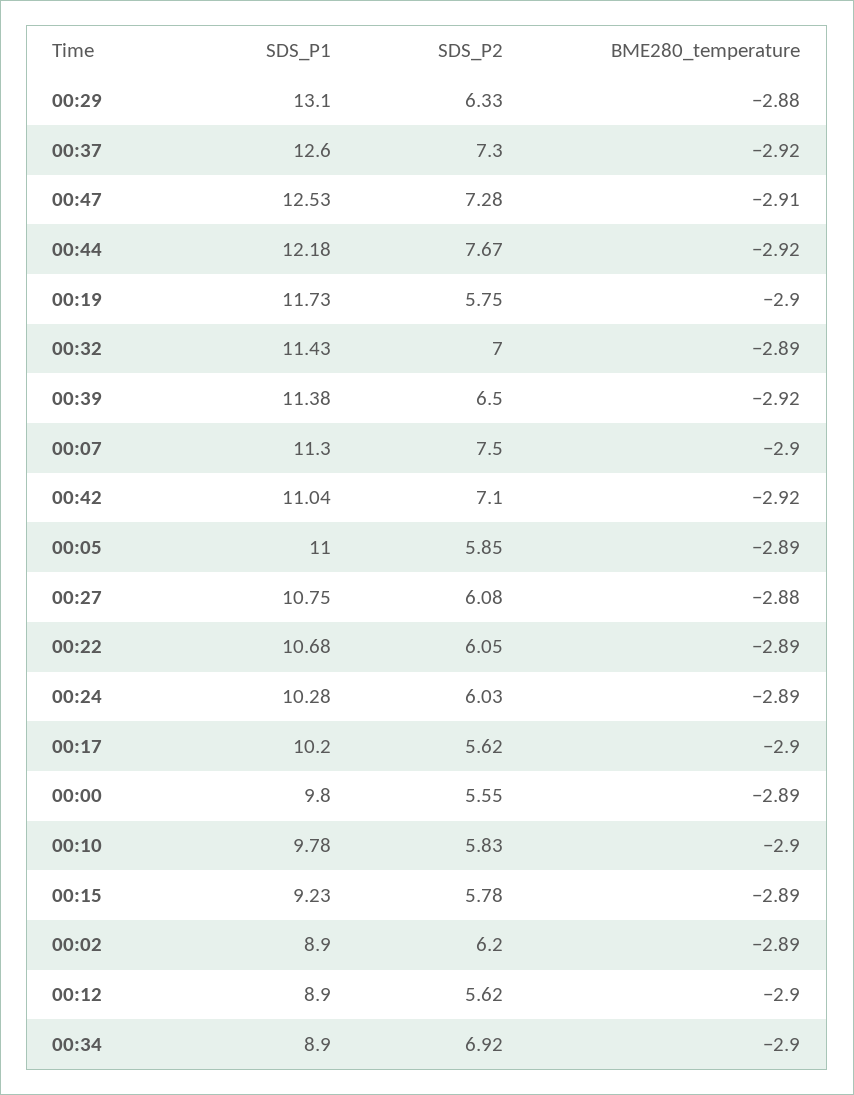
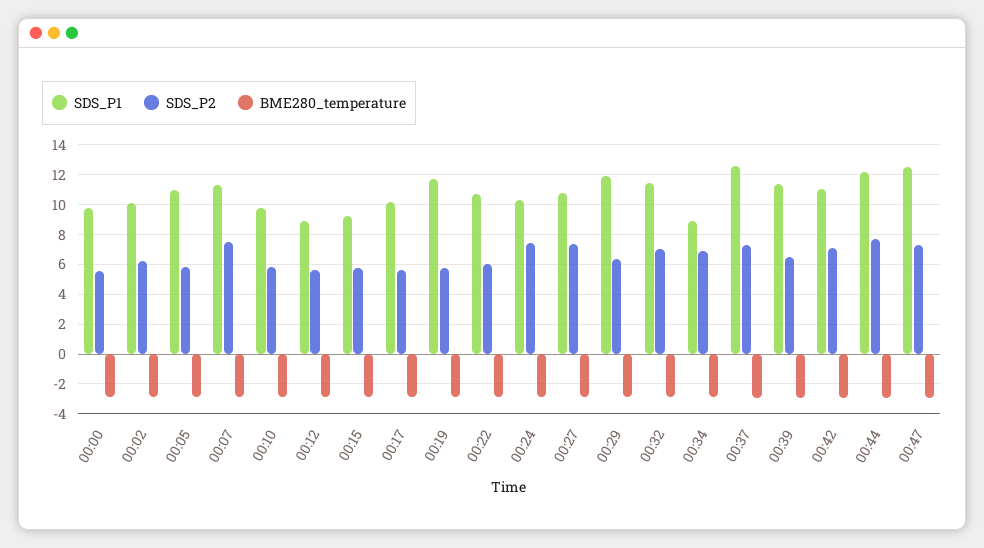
SDS_P1, 00:29: 13.1 -> 12
SDS_P2, 00:27: 6.08 -> 7.5
SDS_P2, 00:24: 6.03 -> 7.5
SDS_P1, 00:02: 8.9 -> 10

